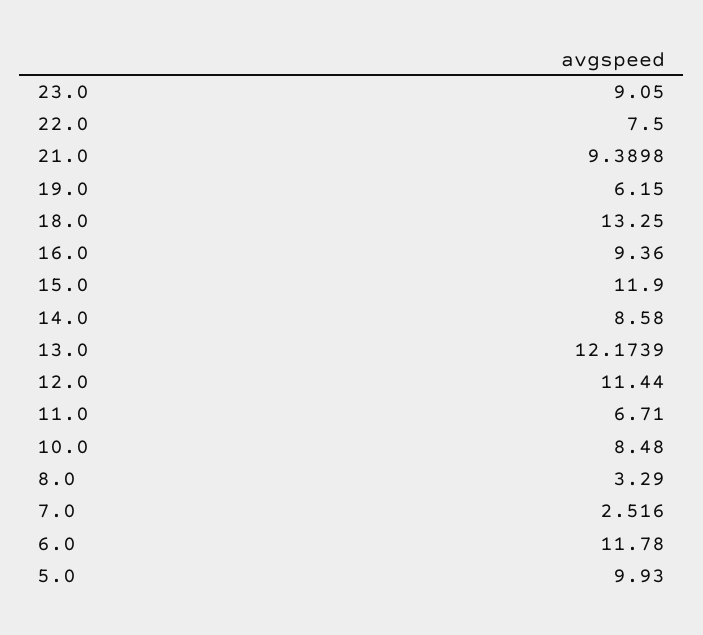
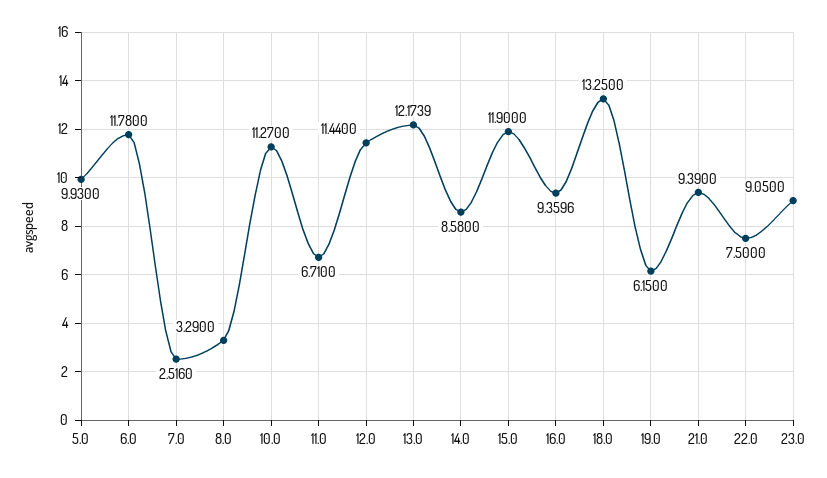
21.0: 9.3898 -> 9.39
16.0: 9.36 -> 9.3596
10.0: 8.48 -> 11.27

